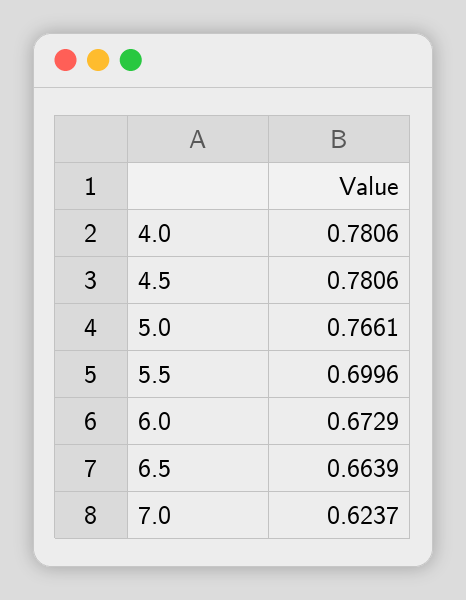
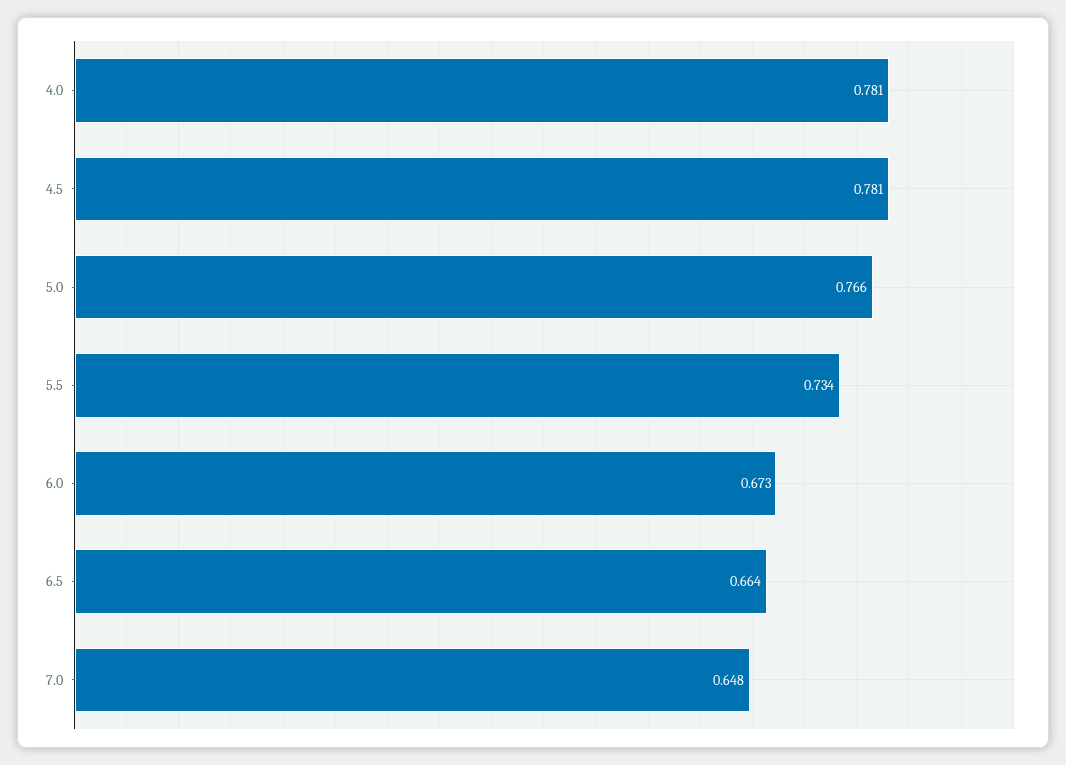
5.5: 0.6996 -> 0.734
7.0: 0.6237 -> 0.648

